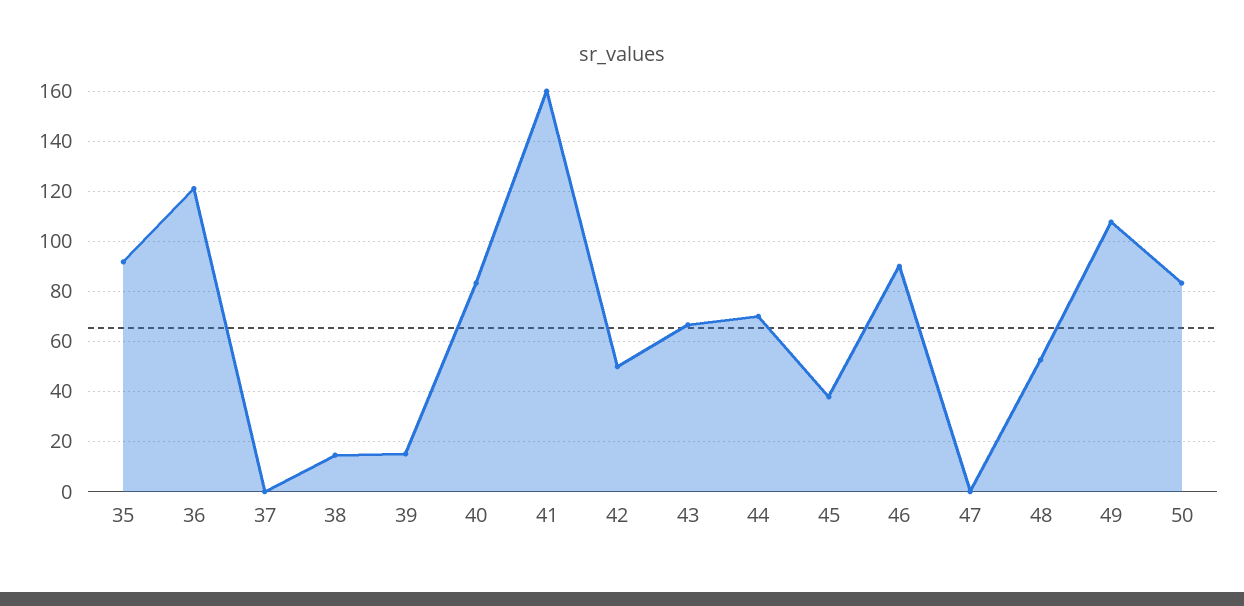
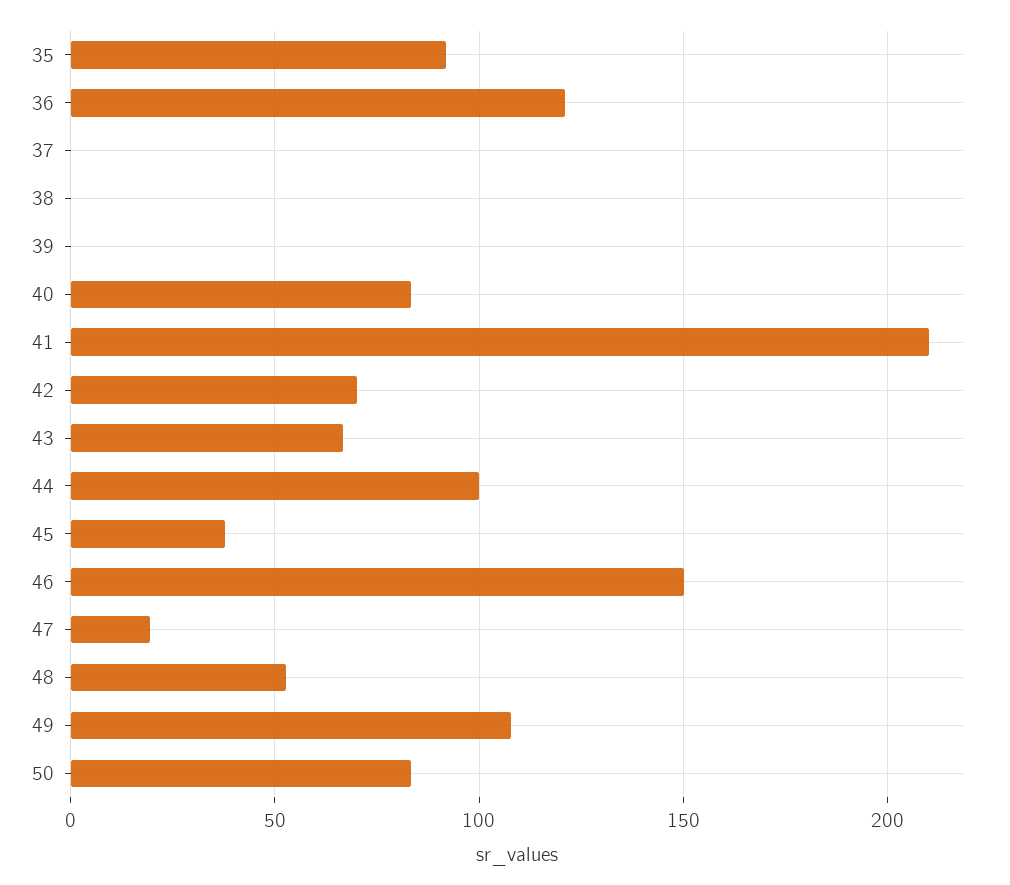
38: 15 -> 0
39: 15 -> 0
41: 160 -> 210
42: 50 -> 70
44: 70 -> 100
46: 90 -> 150
47: 0 -> 20

